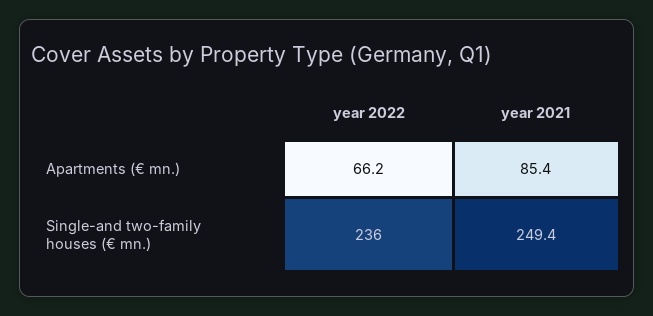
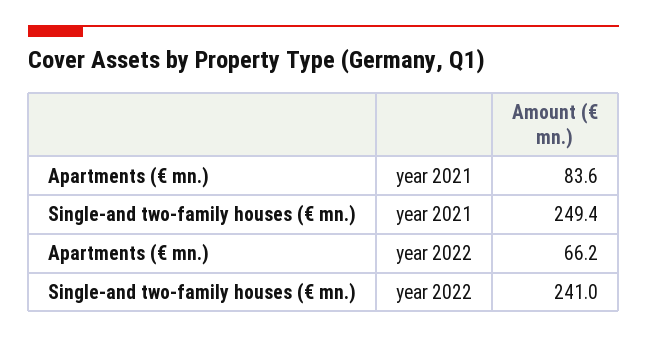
year 2021, Apartments (€ mn.): 85.4 -> 83.6
year 2022, Single-and two-family houses (€ mn.): 236 -> 241

